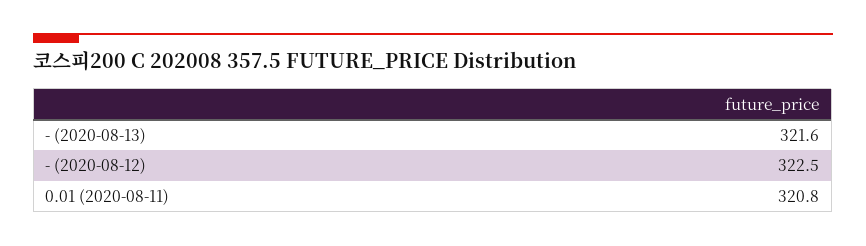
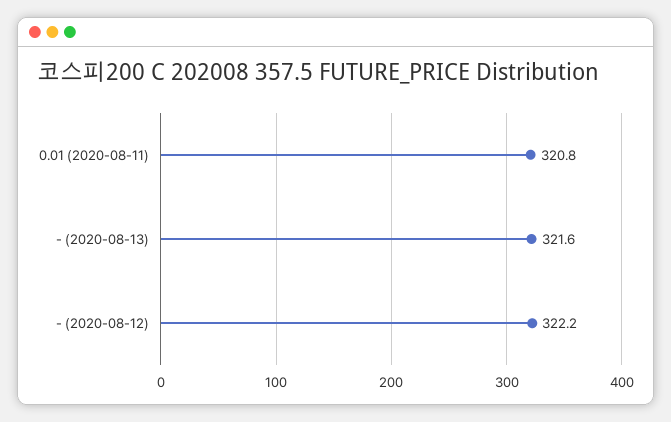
- (2020-08-12): 322.5 -> 322.2

